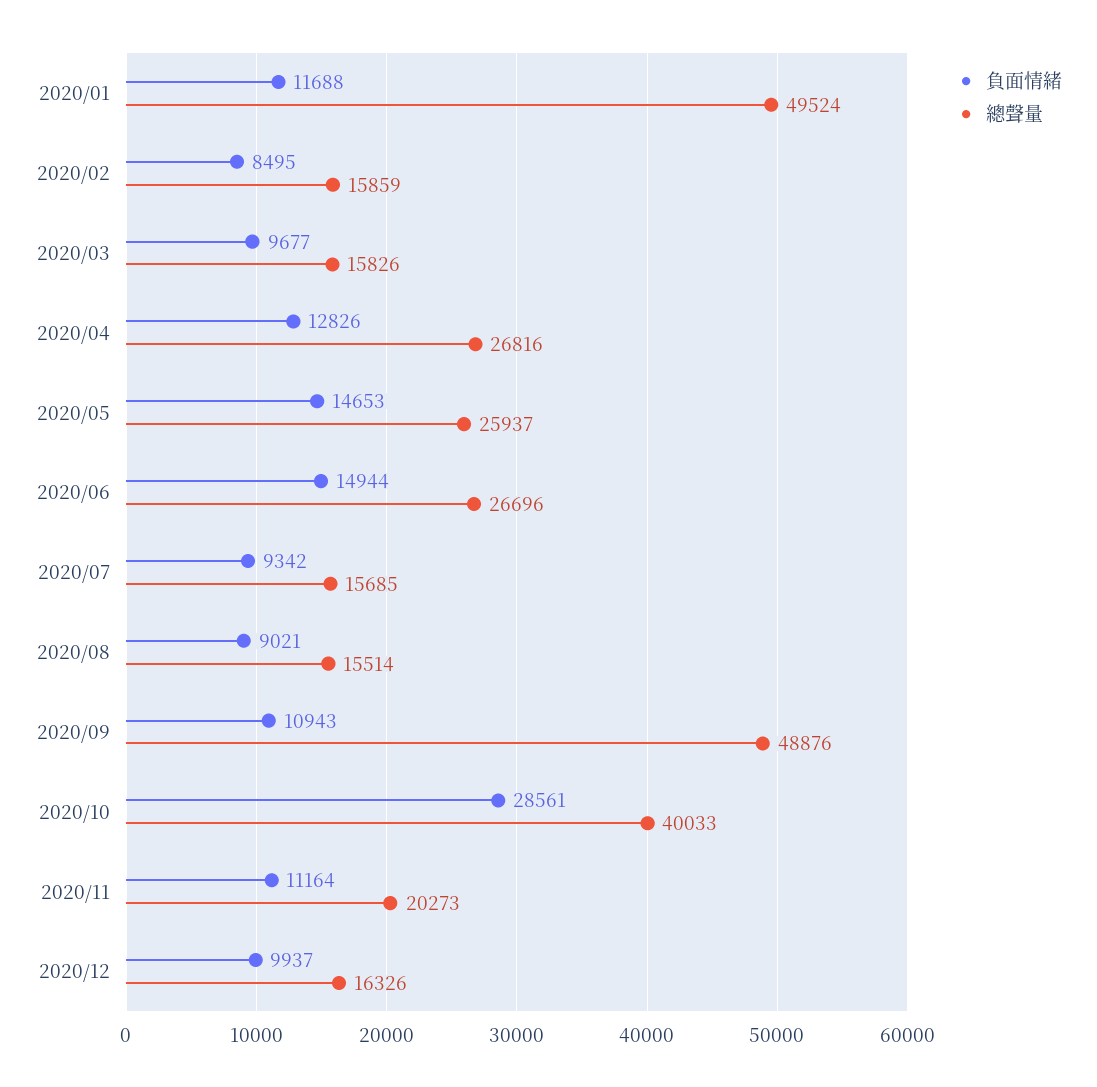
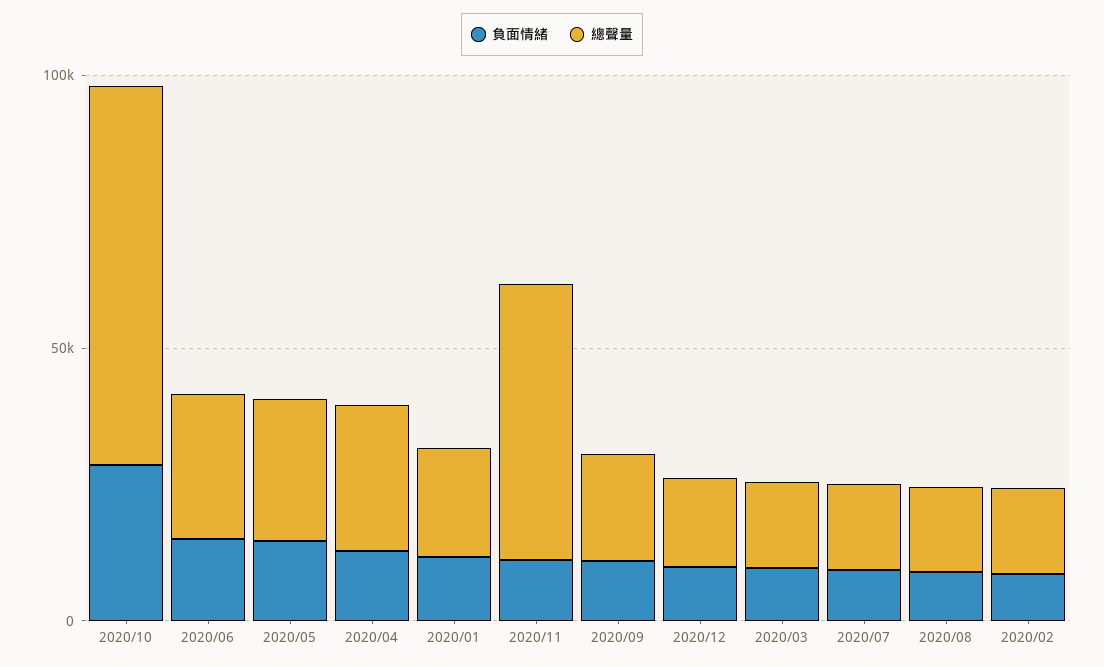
總聲量, 2020/01: 49524 -> 20000
總聲量, 2020/09: 48876 -> 20000
總聲量, 2020/10: 40033 -> 70000
總聲量, 2020/11: 20273 -> 50000

